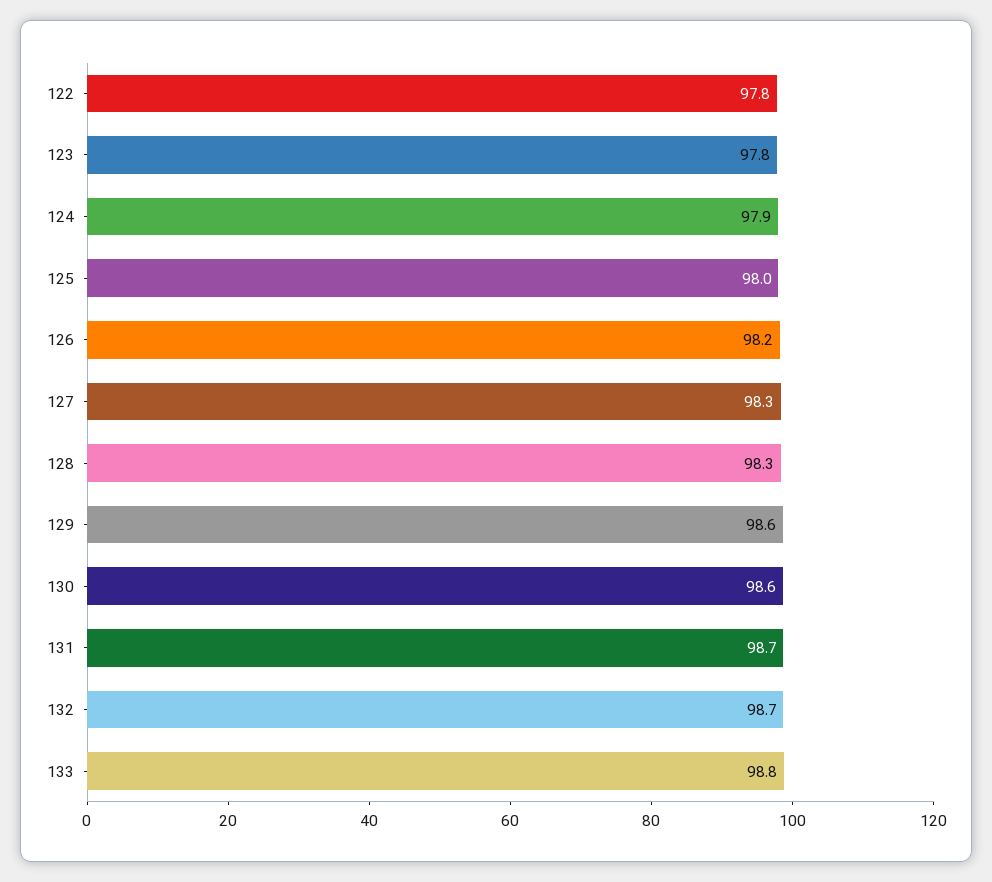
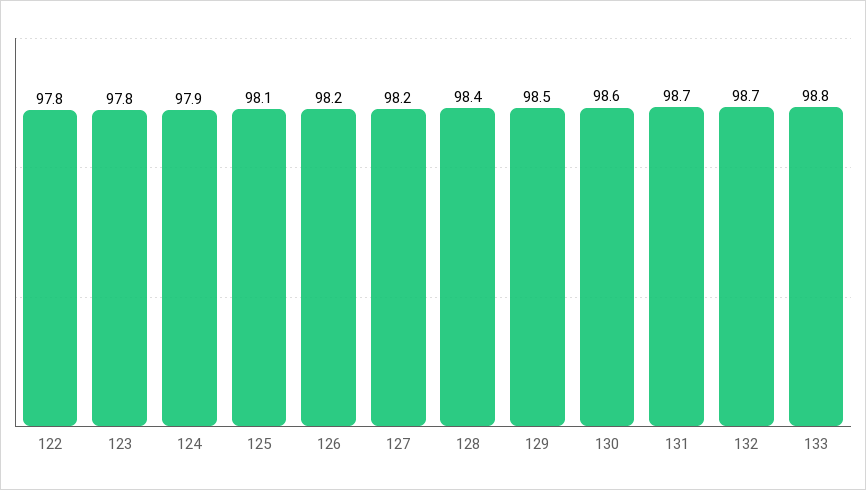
125: 98 -> 98.1
127: 98.3 -> 98.2
128: 98.3 -> 98.4
129: 98.6 -> 98.5

